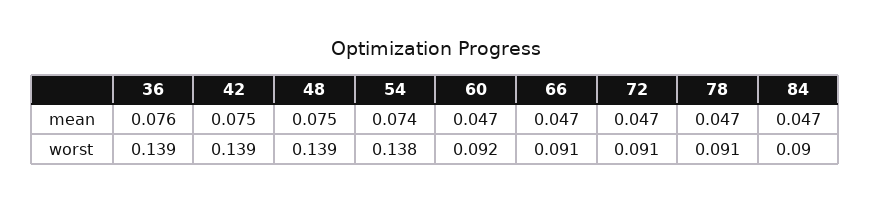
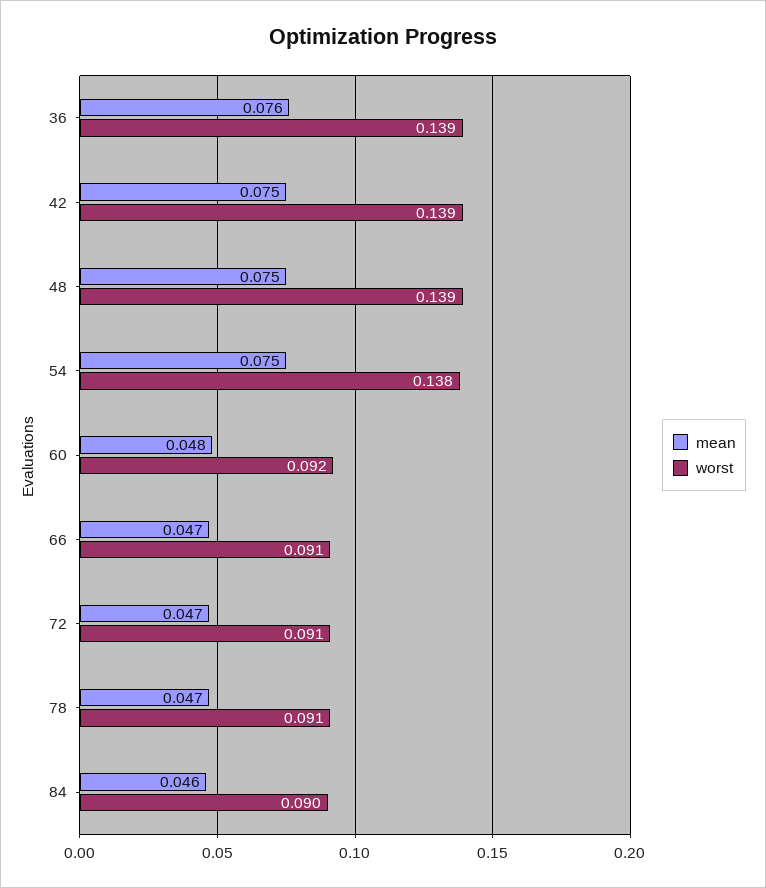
mean, 54: 0.074 -> 0.075
mean, 60: 0.047 -> 0.048
mean, 84: 0.047 -> 0.046

